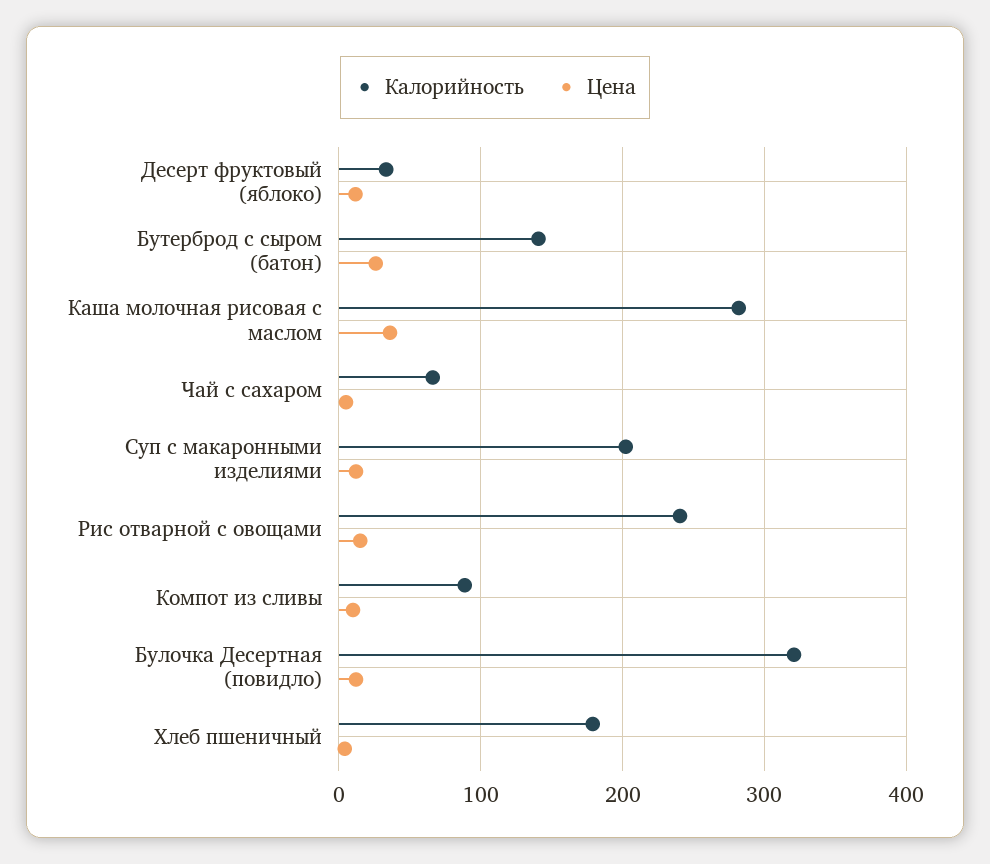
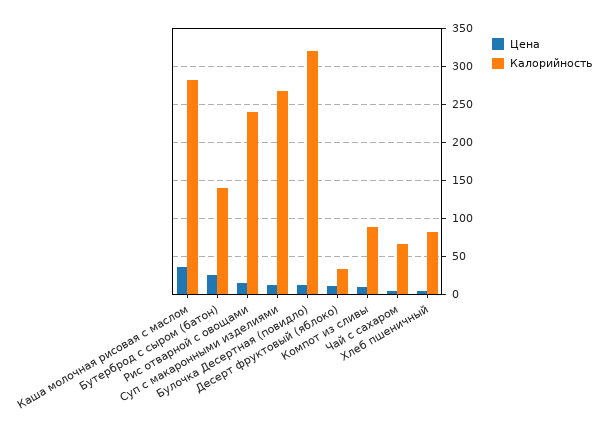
Калорийность, Суп с макаронными изделиями: 200 -> 270
Калорийность, Хлеб пшеничный: 180 -> 80

